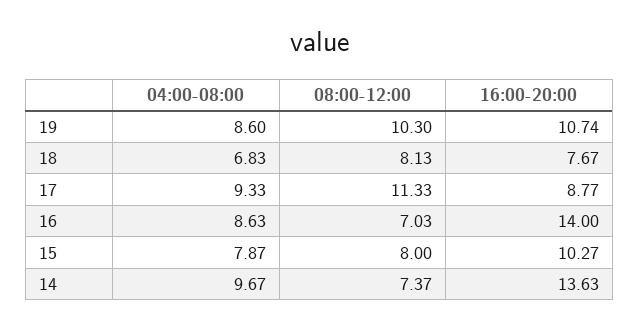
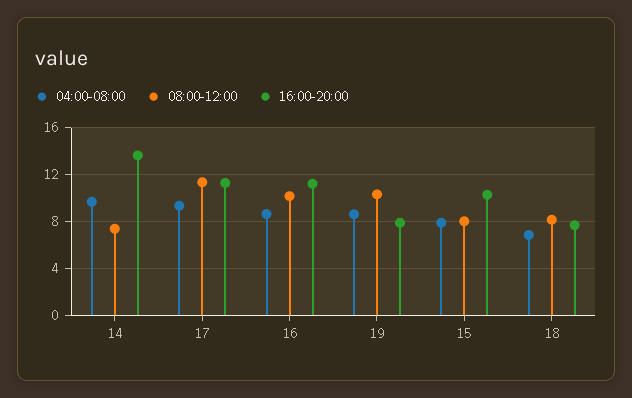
16:00-20:00, 19: 10.74 -> 8
16:00-20:00, 17: 8.77 -> 11
08:00-12:00, 16: 7.03 -> 10
16:00-20:00, 16: 14 -> 11

